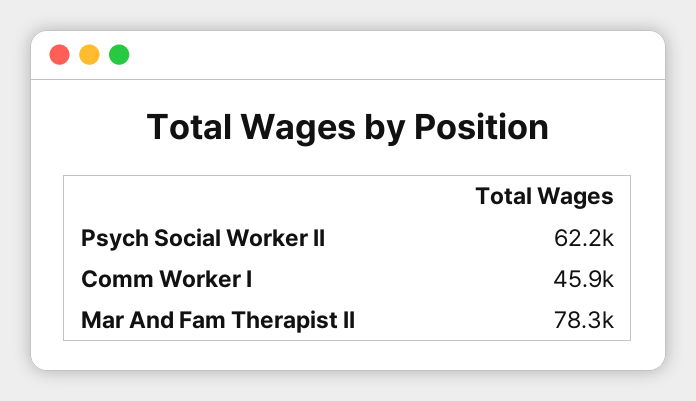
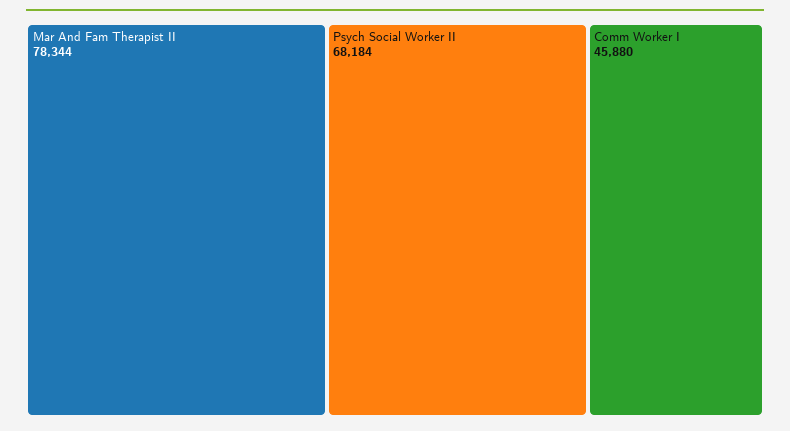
Psych Social Worker II: 62200 -> 68184

